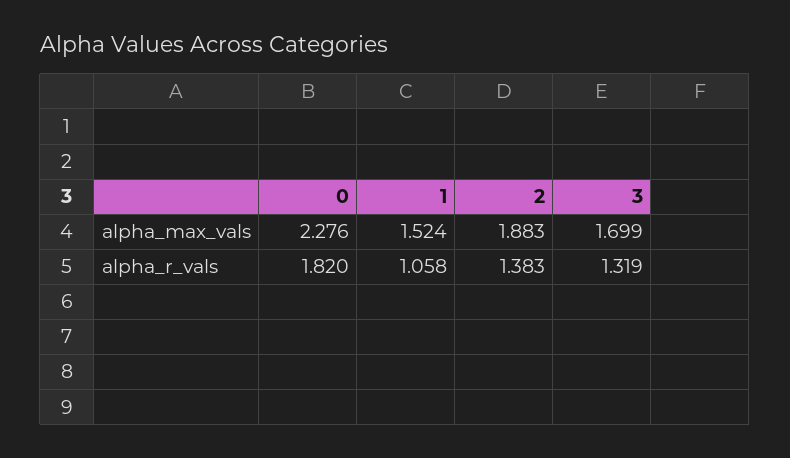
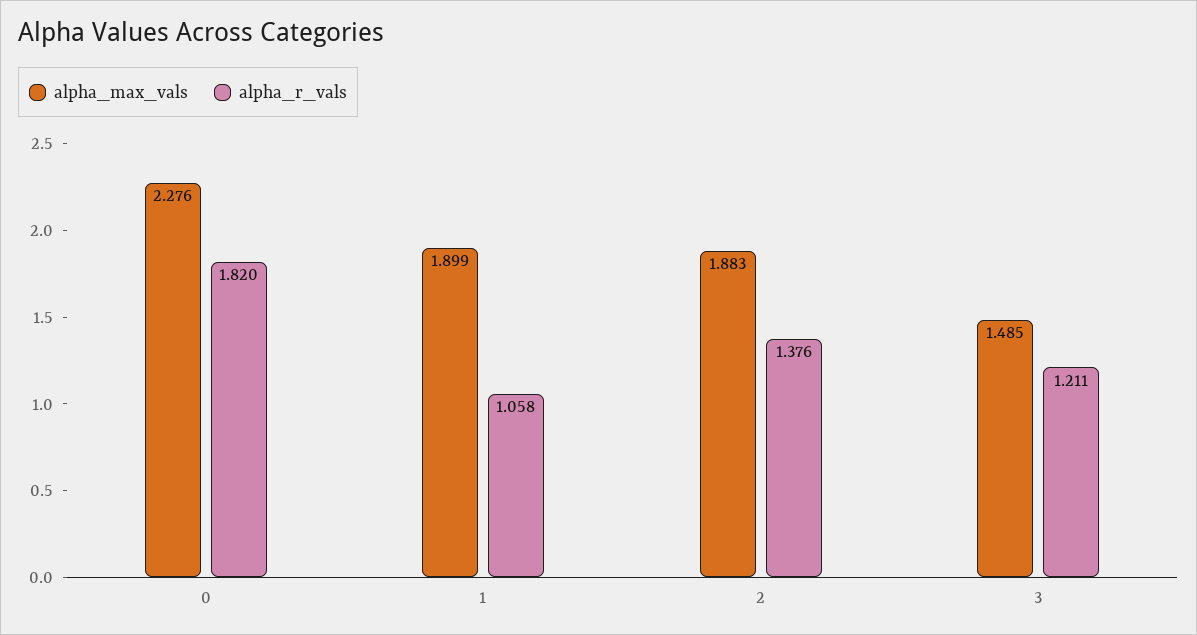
alpha_max_vals, 1: 1.524 -> 1.899
alpha_max_vals, 3: 1.699 -> 1.485
alpha_r_vals, 2: 1.383 -> 1.376
alpha_r_vals, 3: 1.319 -> 1.211

